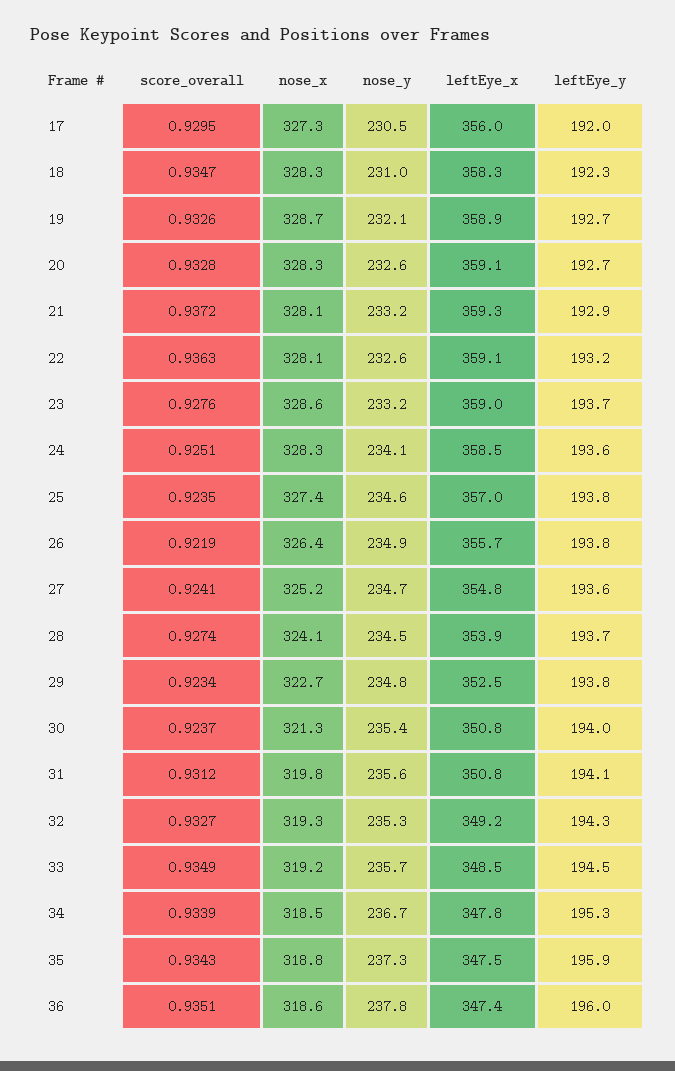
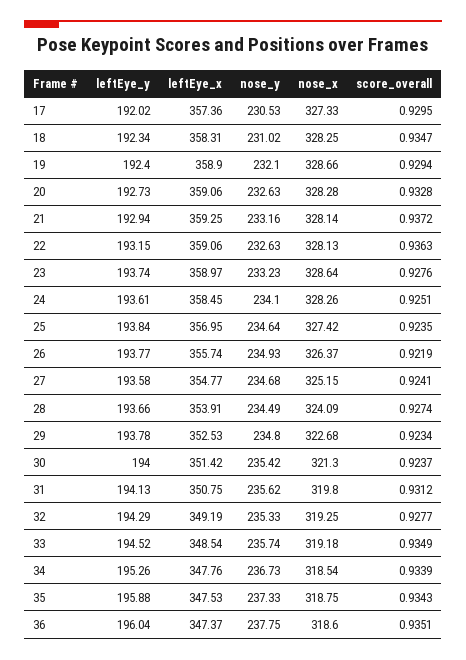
leftEye_x, 17: 356 -> 357.36
score_overall, 19: 0.9326 -> 0.9294
leftEye_y, 19: 192.7 -> 192.4
leftEye_x, 30: 350.8 -> 351.42
score_overall, 32: 0.9327 -> 0.9277

